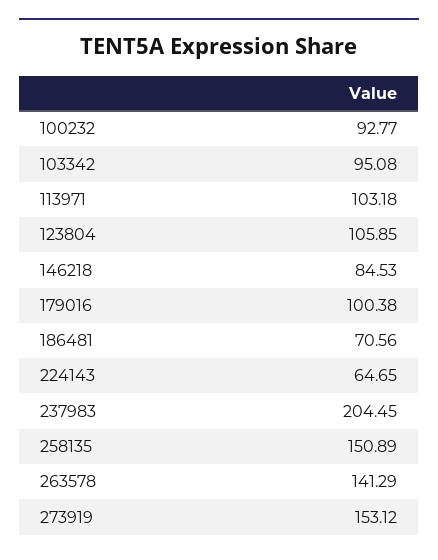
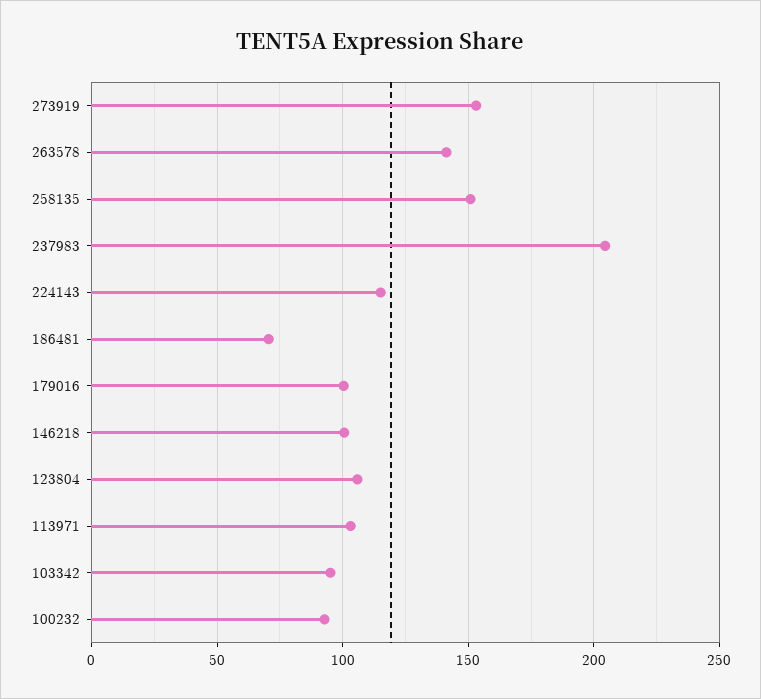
146218: 84.53 -> 100
224143: 64.65 -> 115

